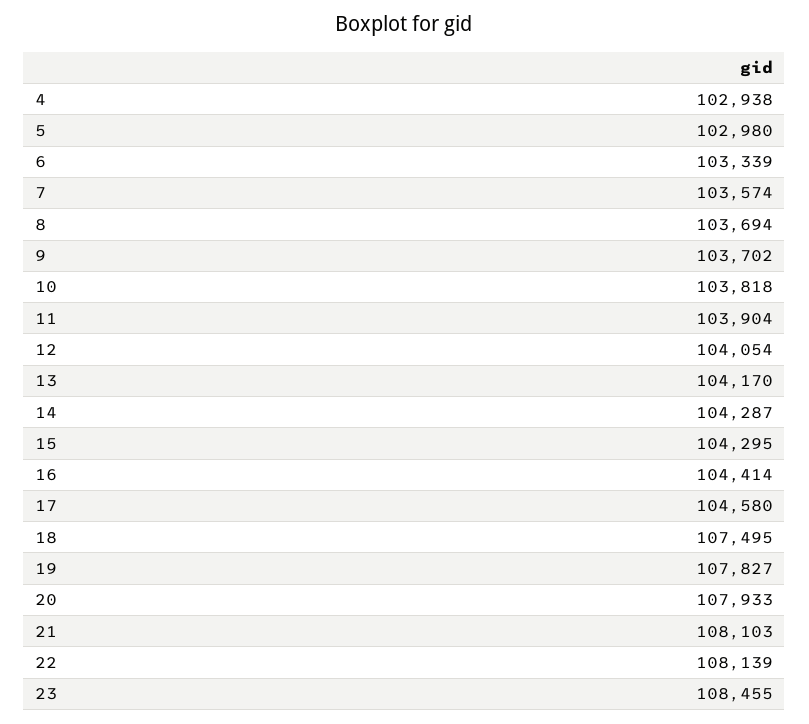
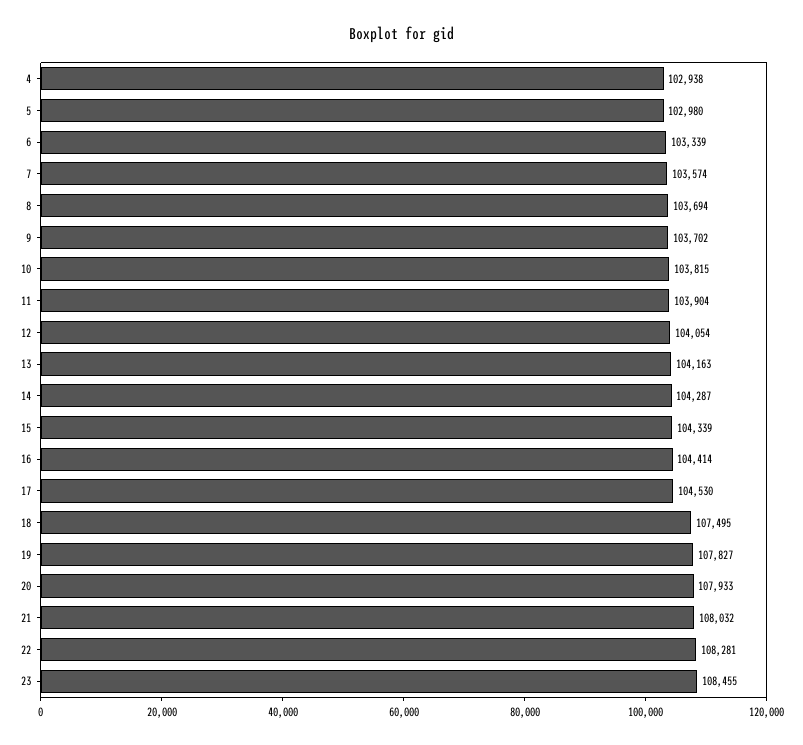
10: 103818 -> 103815
13: 104170 -> 104163
15: 104295 -> 104339
17: 104580 -> 104530
21: 108103 -> 108032
22: 108139 -> 108281

